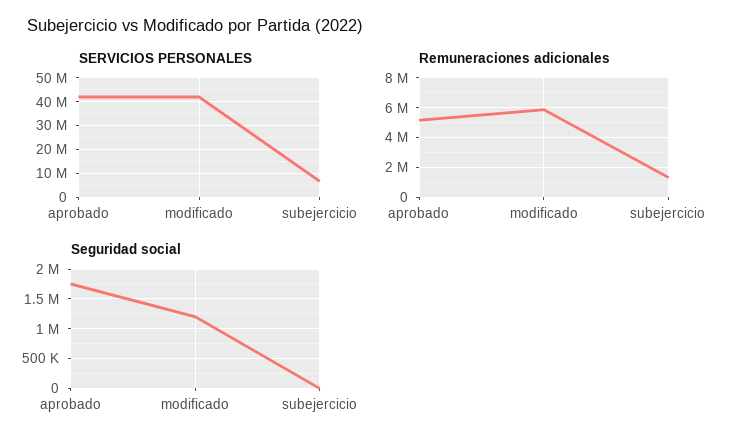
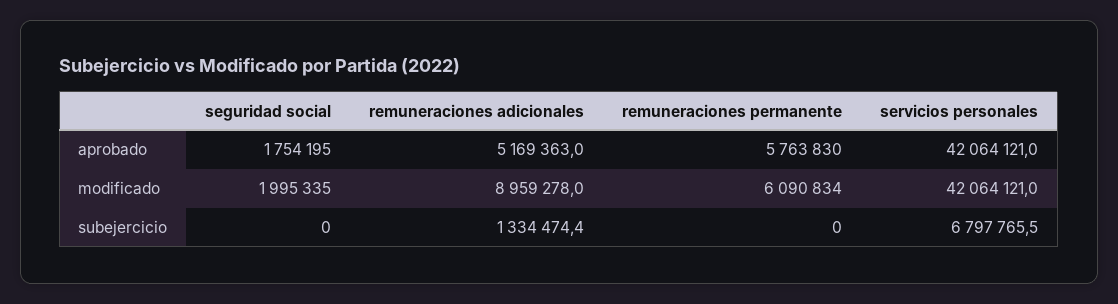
Remuneraciones adicionales, modificado: 6000000 -> 8959278
Seguridad social, modificado: 1250000 -> 1995335
remuneraciones permanente, aprobado: none -> 5763830
remuneraciones permanente, modificado: none -> 6090834
remuneraciones permanente, subejercicio: none -> 0

